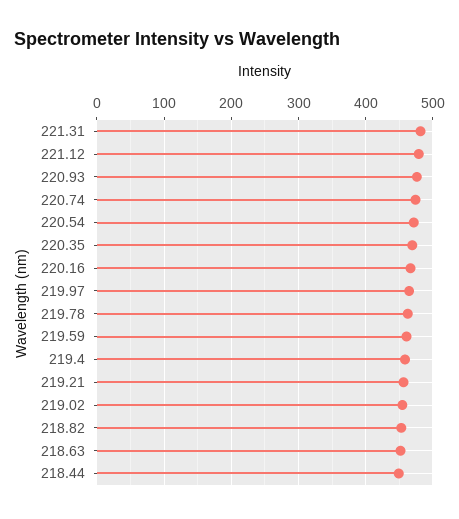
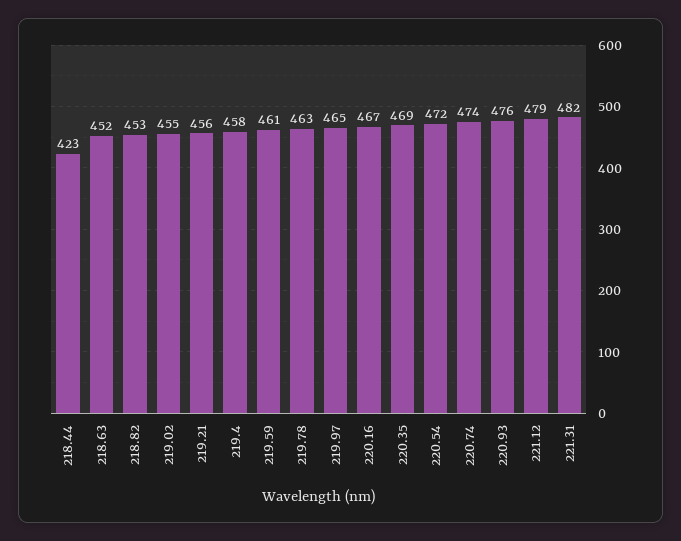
218.44: 450 -> 423

